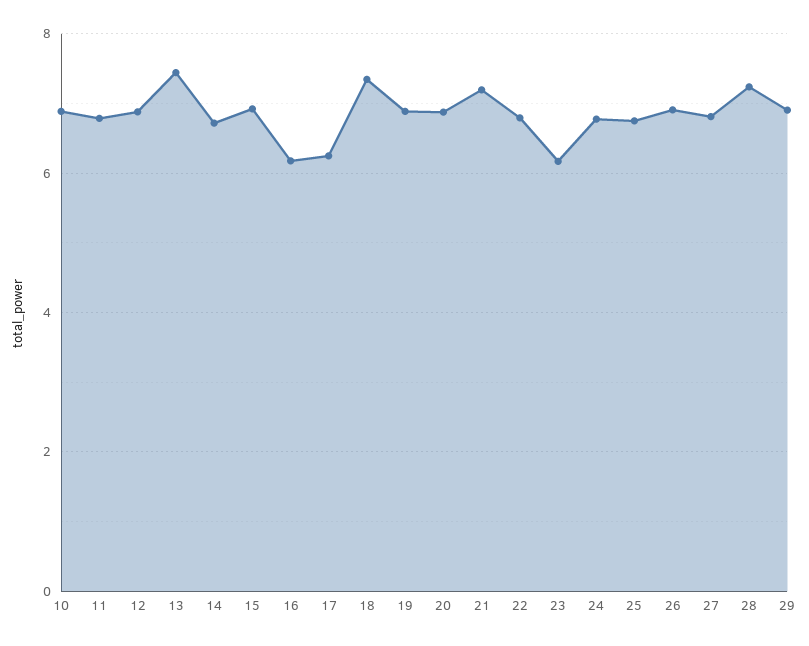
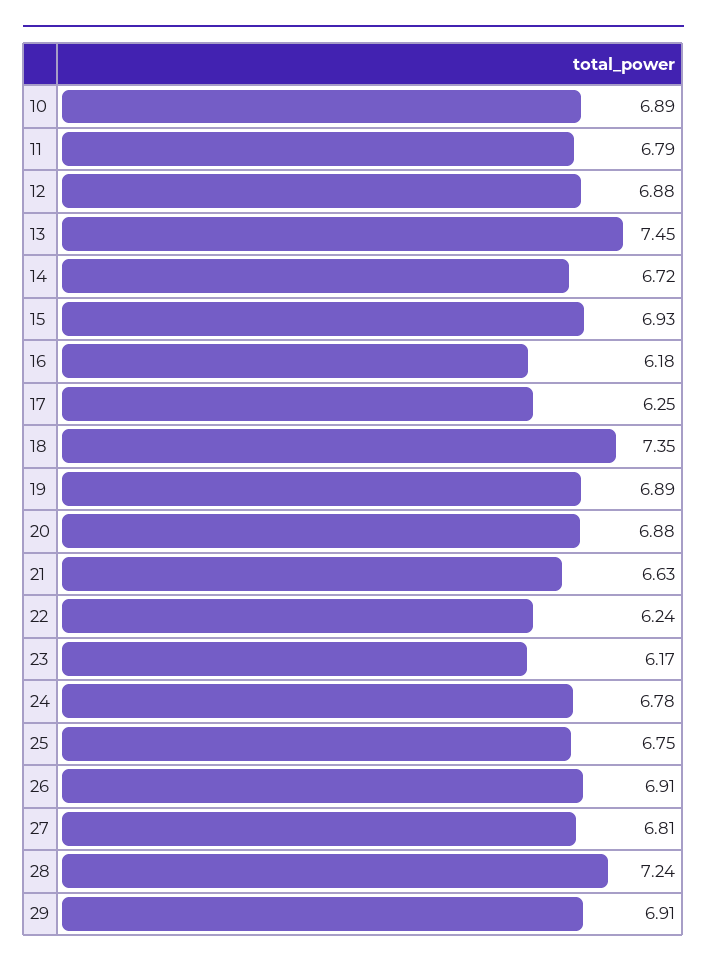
21: 7.2 -> 6.63
22: 6.8 -> 6.24

